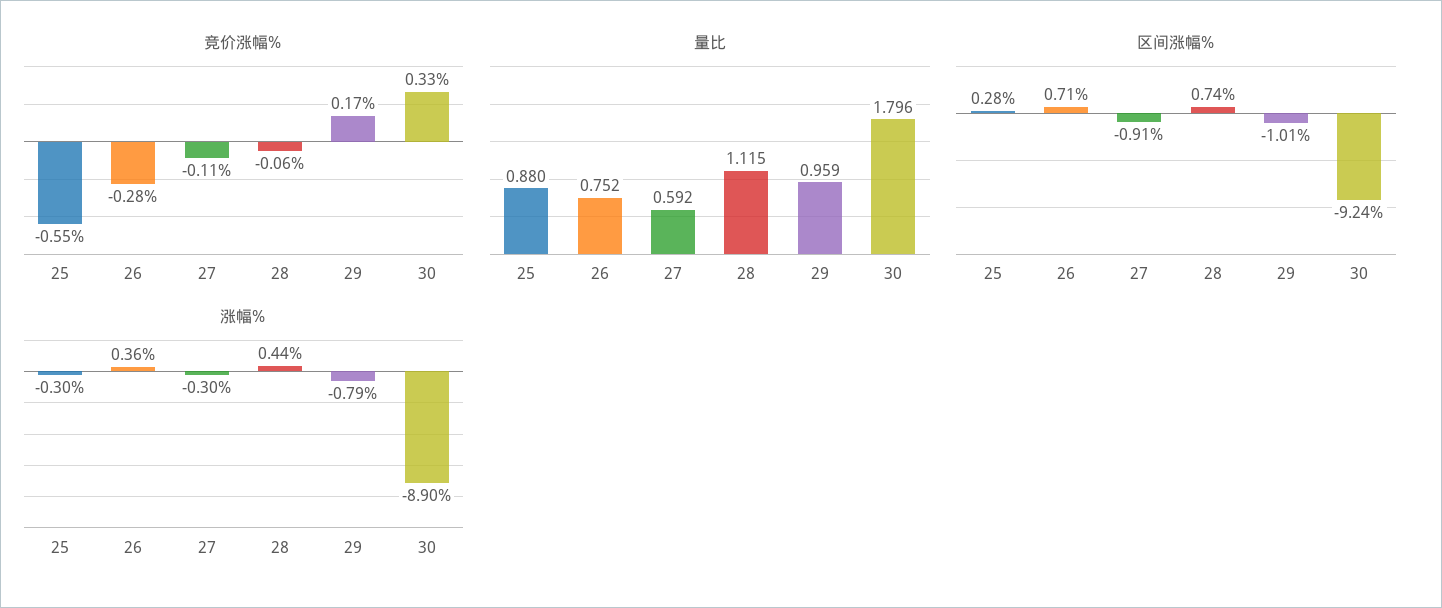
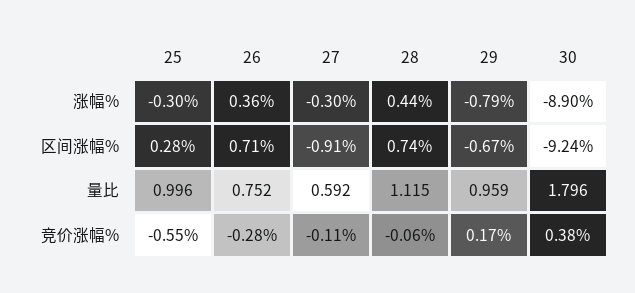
竞价涨幅%, 30: 0.33 -> 0.38
量比, 25: 0.88 -> 0.996
区间涨幅%, 29: -1.01 -> -0.67

